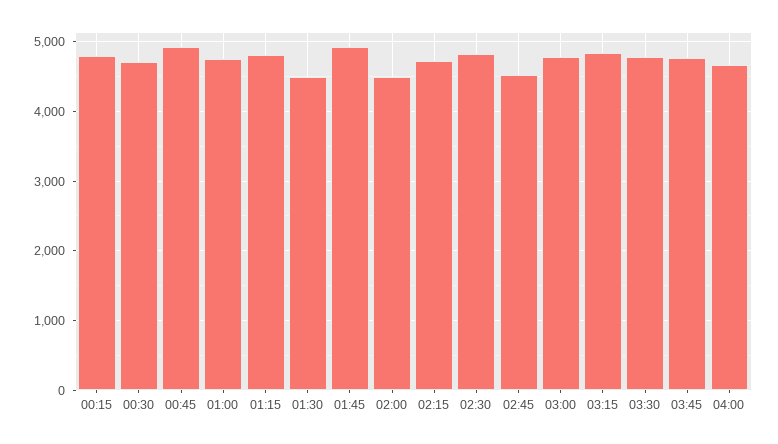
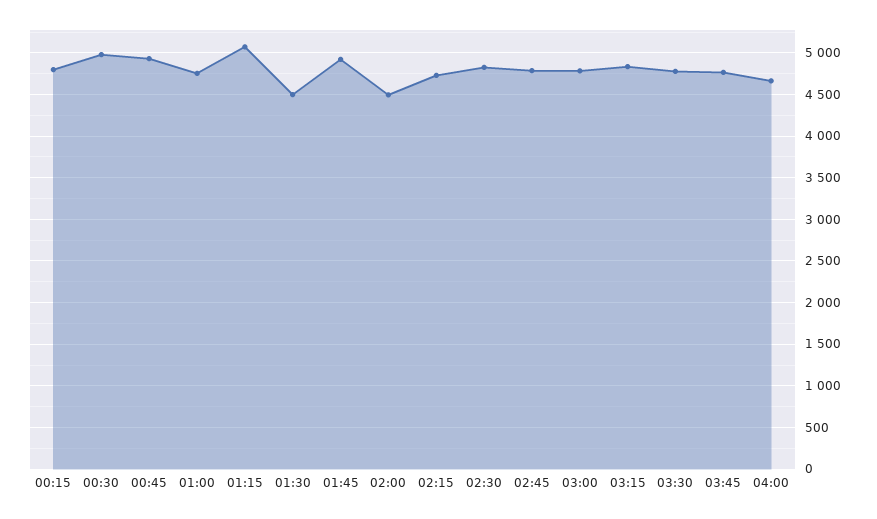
00:30: 4700 -> 5000
01:15: 4800 -> 5100
02:45: 4500 -> 4800

